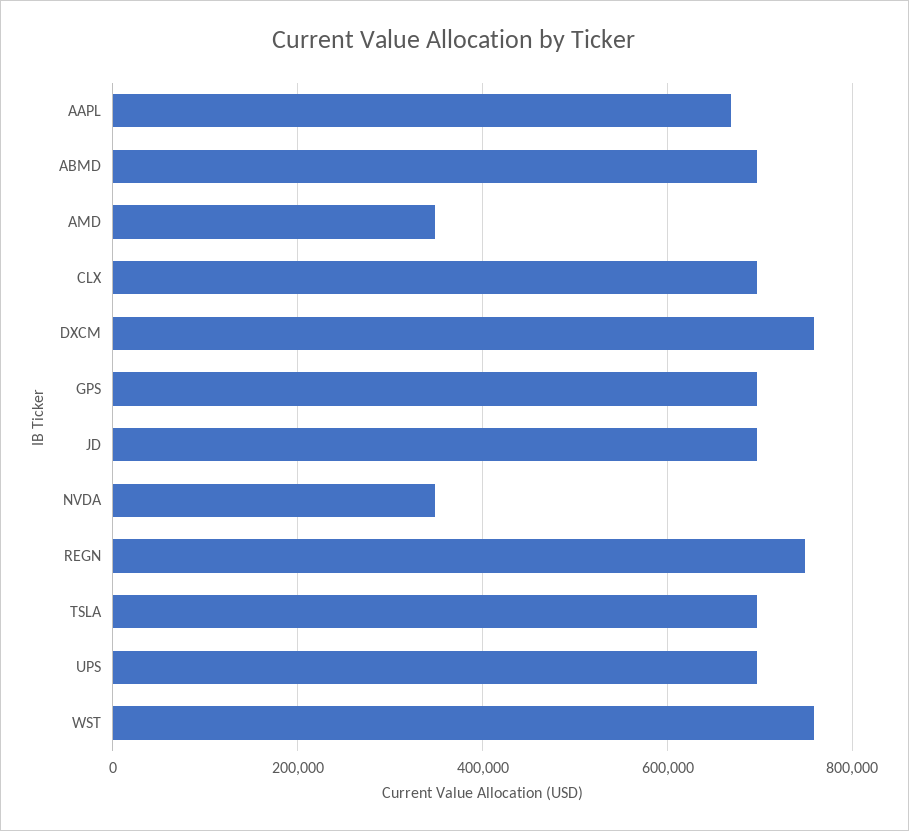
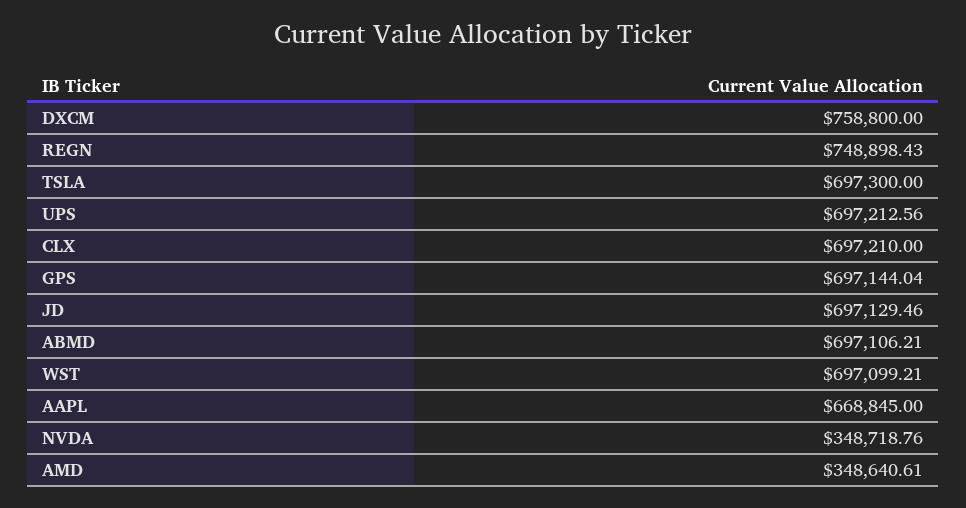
WST: 760000 -> 697099.21

